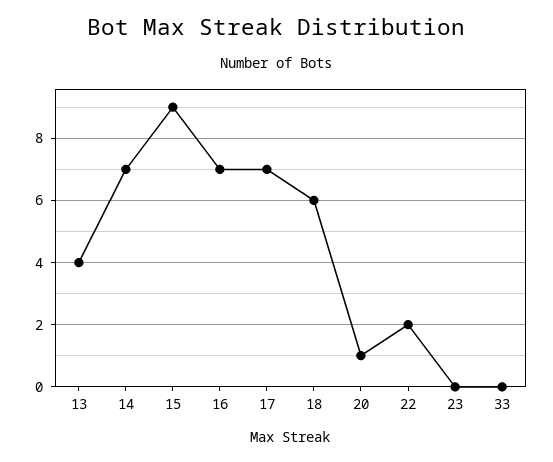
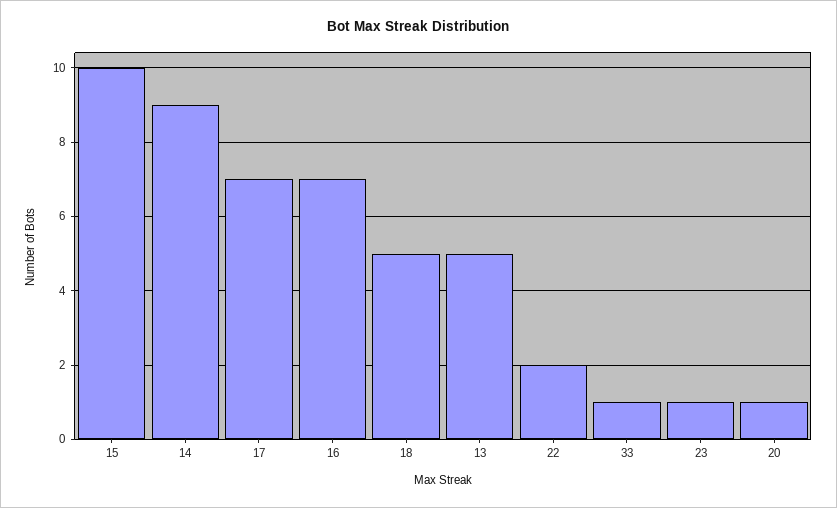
13: 4 -> 5
14: 7 -> 9
15: 9 -> 10
18: 6 -> 5
23: 0 -> 1
33: 0 -> 1

